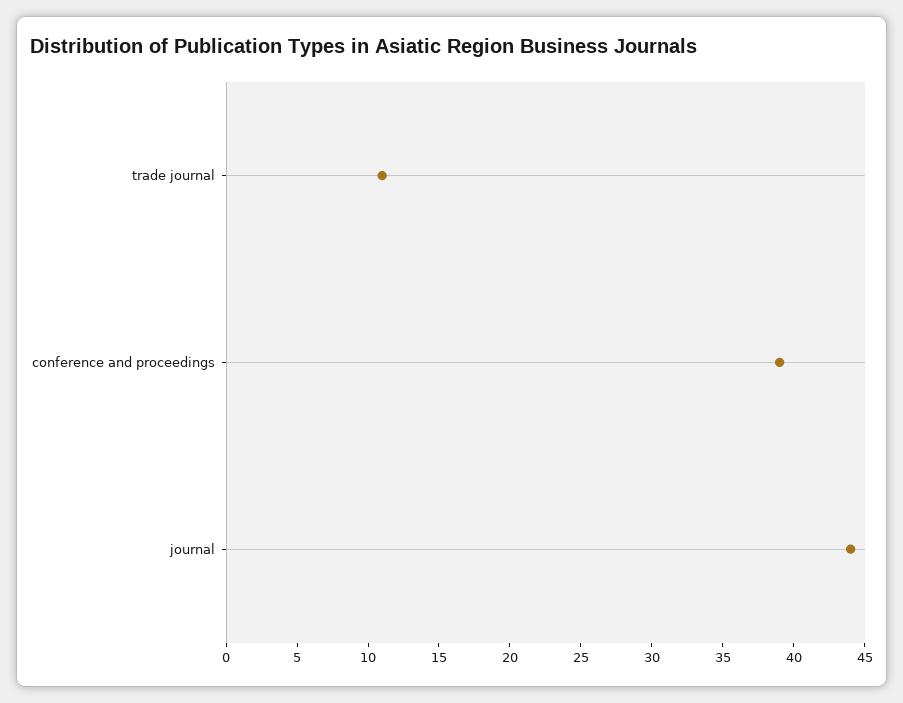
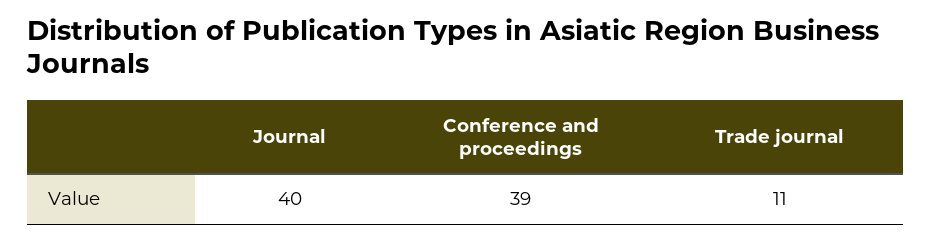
journal: 44 -> 40

